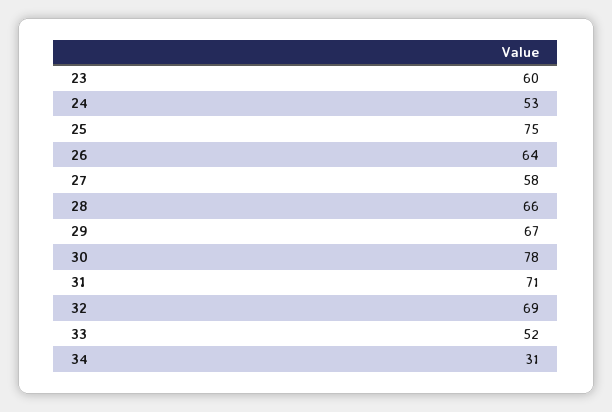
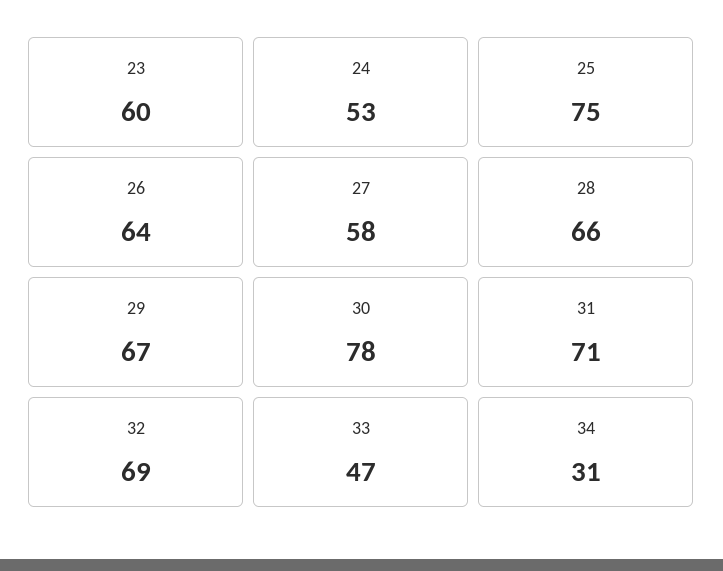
33: 52 -> 47

